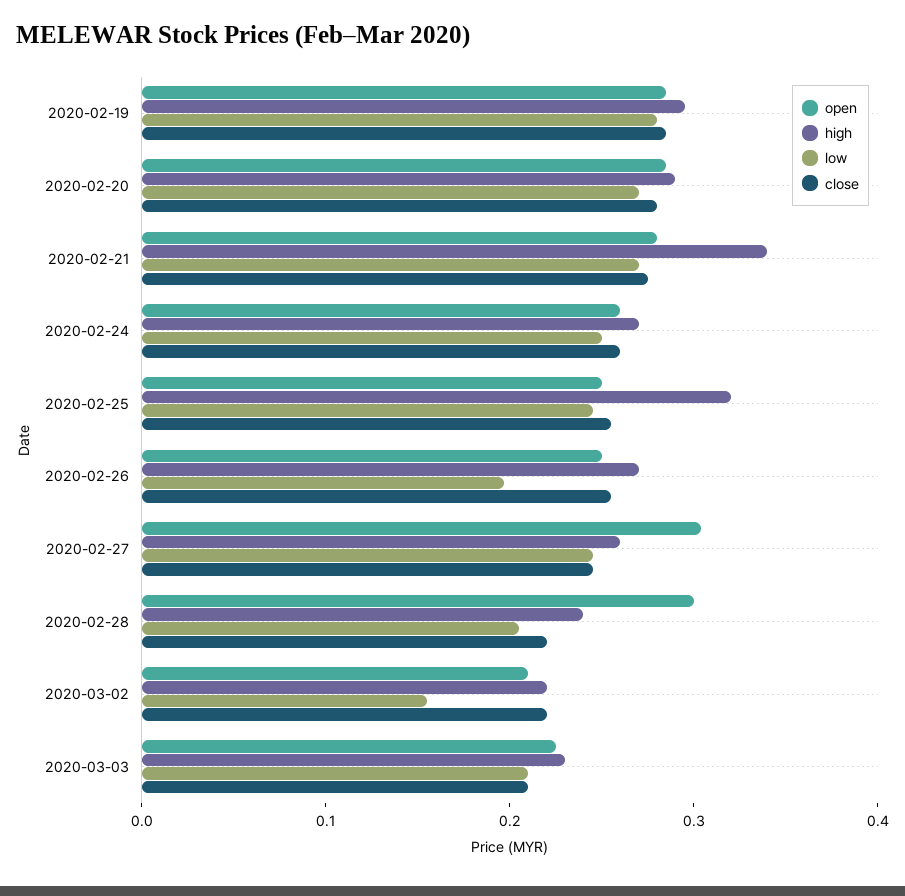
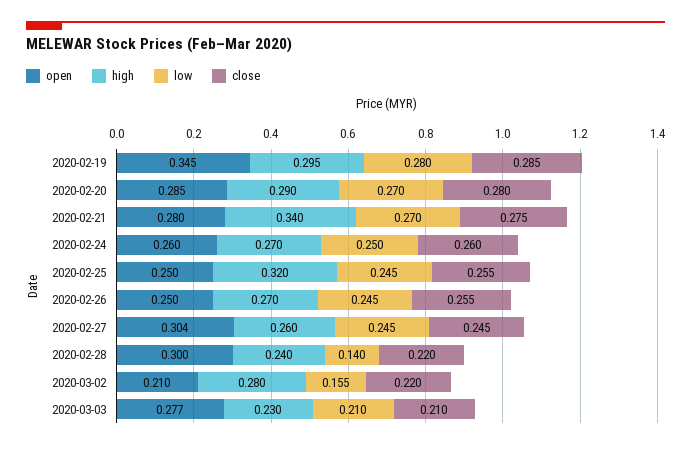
open, 2020-02-19: 0.28 -> 0.345
low, 2020-02-26: 0.2 -> 0.245
low, 2020-02-28: 0.2 -> 0.14
high, 2020-03-02: 0.22 -> 0.28
open, 2020-03-03: 0.22 -> 0.277

